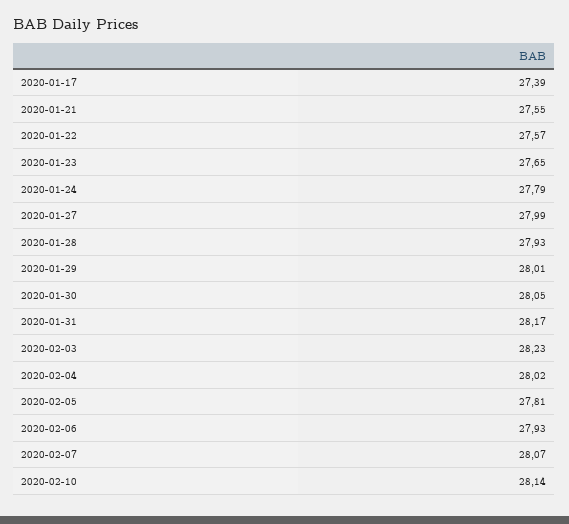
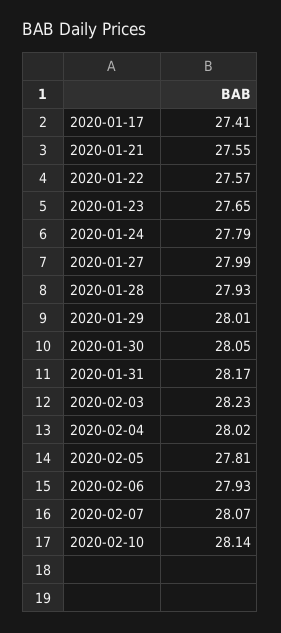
2020-01-17: 27.39 -> 27.41

